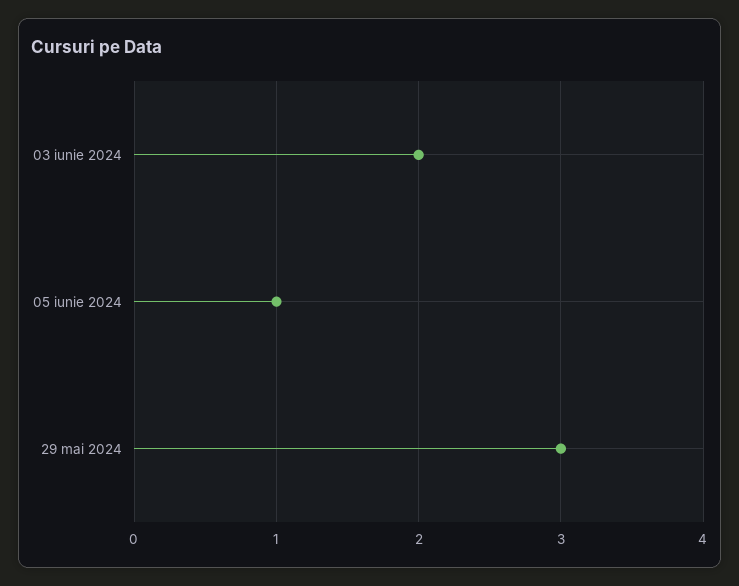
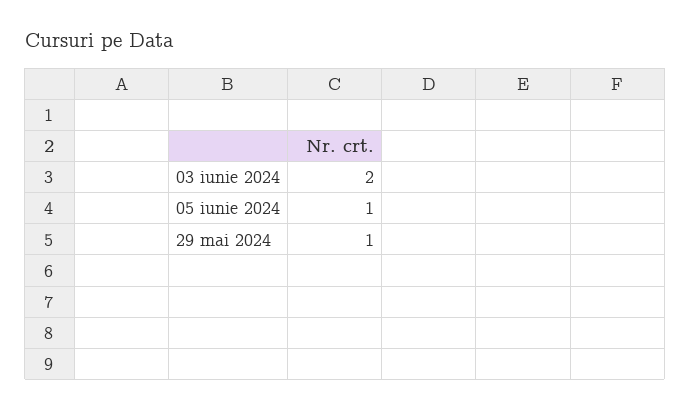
29 mai 2024: 3 -> 1

